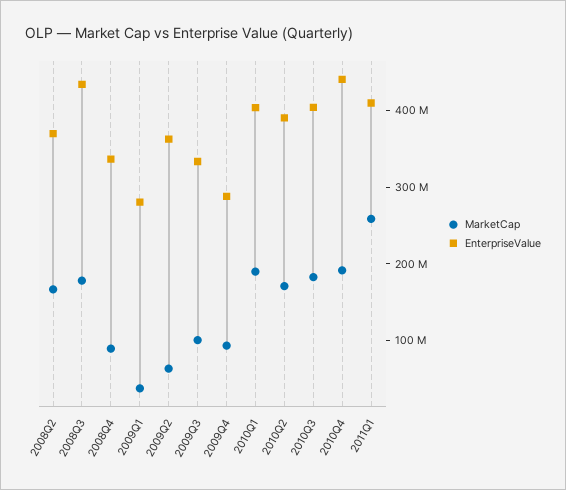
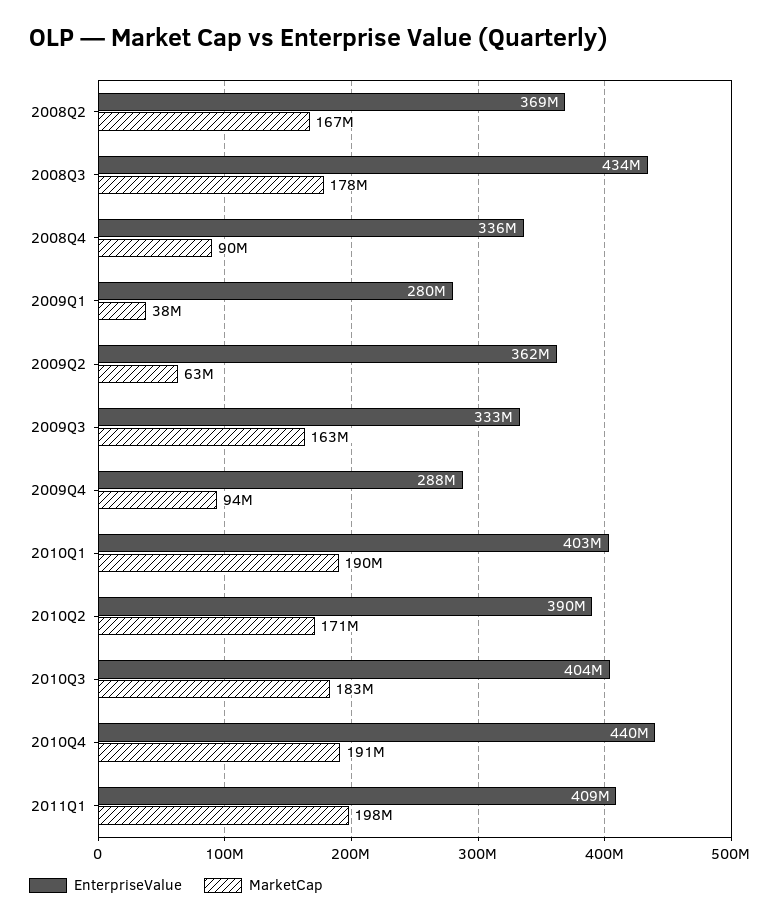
MarketCap, 2009Q3: 100000000 -> 163000000
MarketCap, 2011Q1: 260000000 -> 198000000

